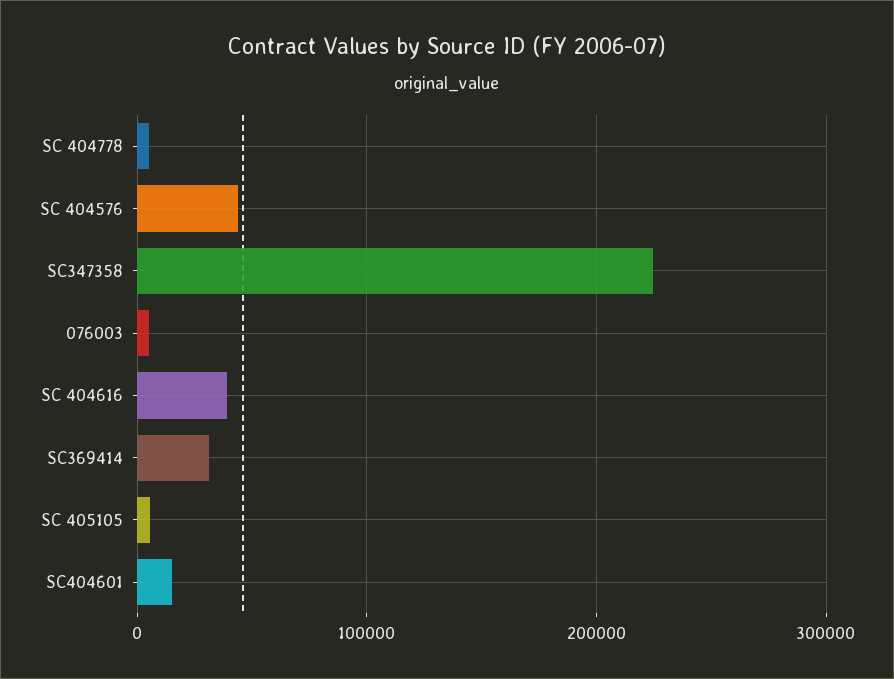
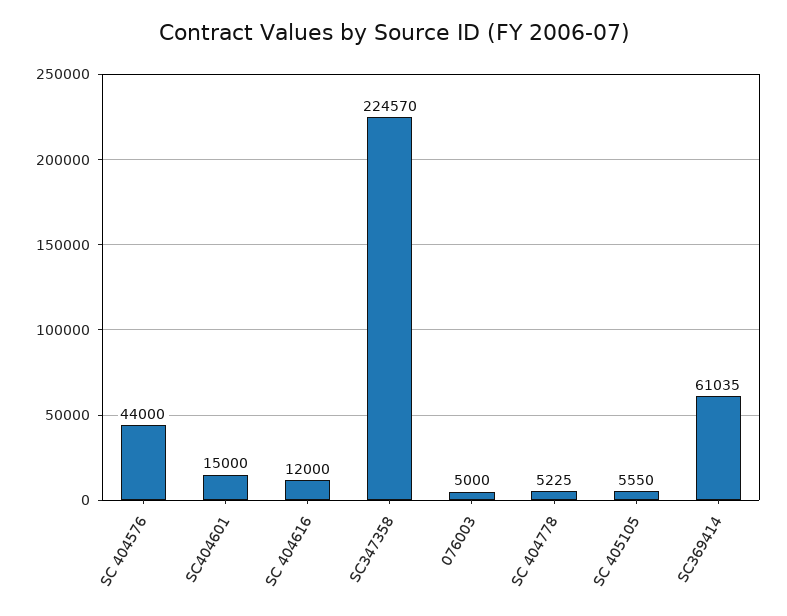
SC 404616: 40000 -> 12000
SC369414: 30000 -> 61035

